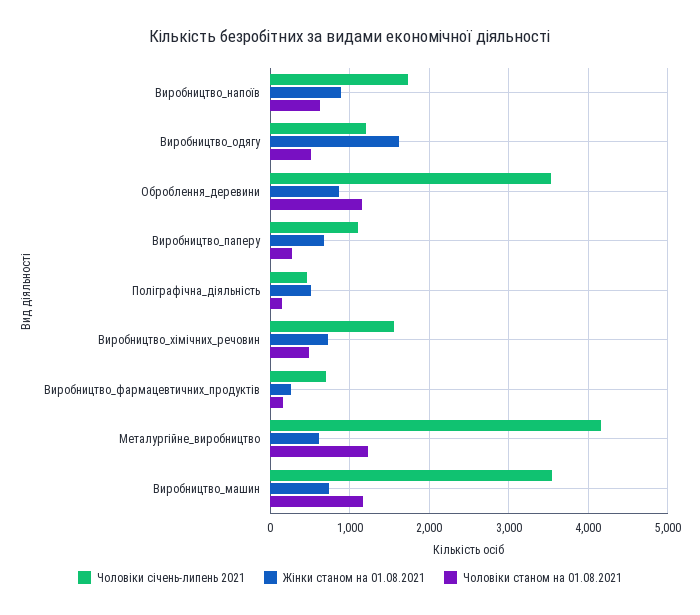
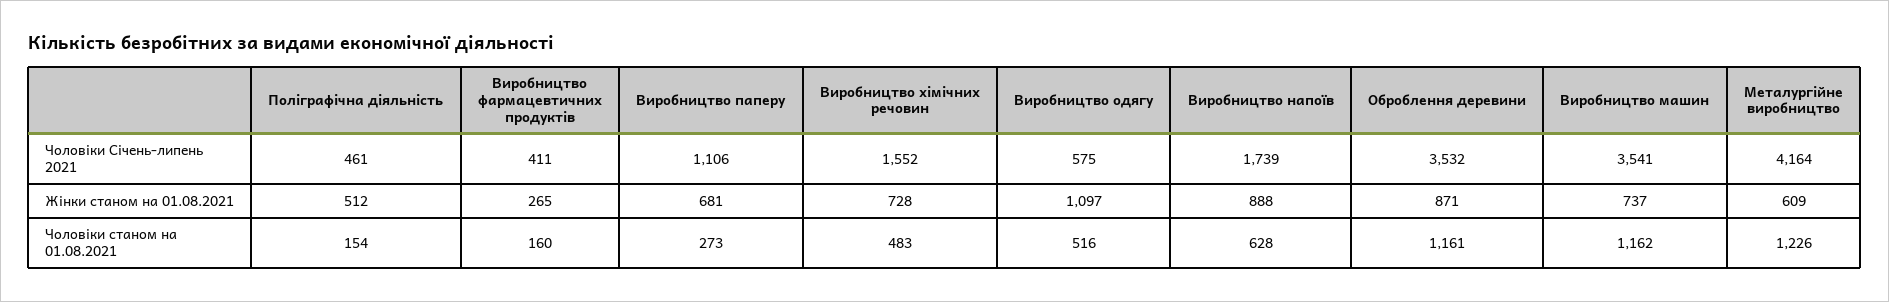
Чоловіки січень-липень 2021, Виробництво_одягу: 1200 -> 575
Жінки станом на 01.08.2021, Виробництво_одягу: 1600 -> 1097
Чоловіки січень-липень 2021, Виробництво_фармацевтичних_продуктів: 700 -> 411

